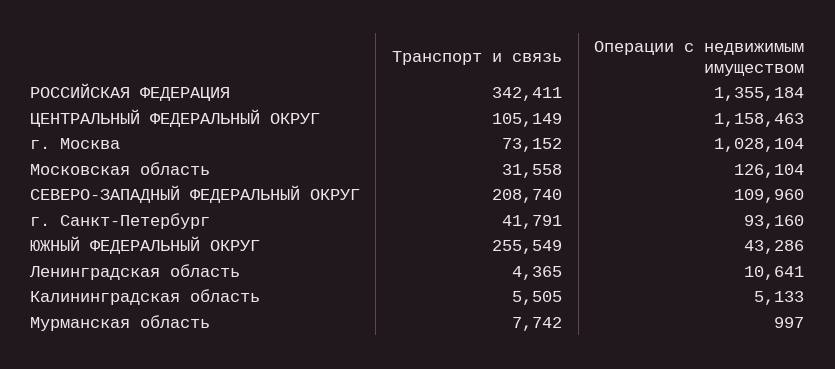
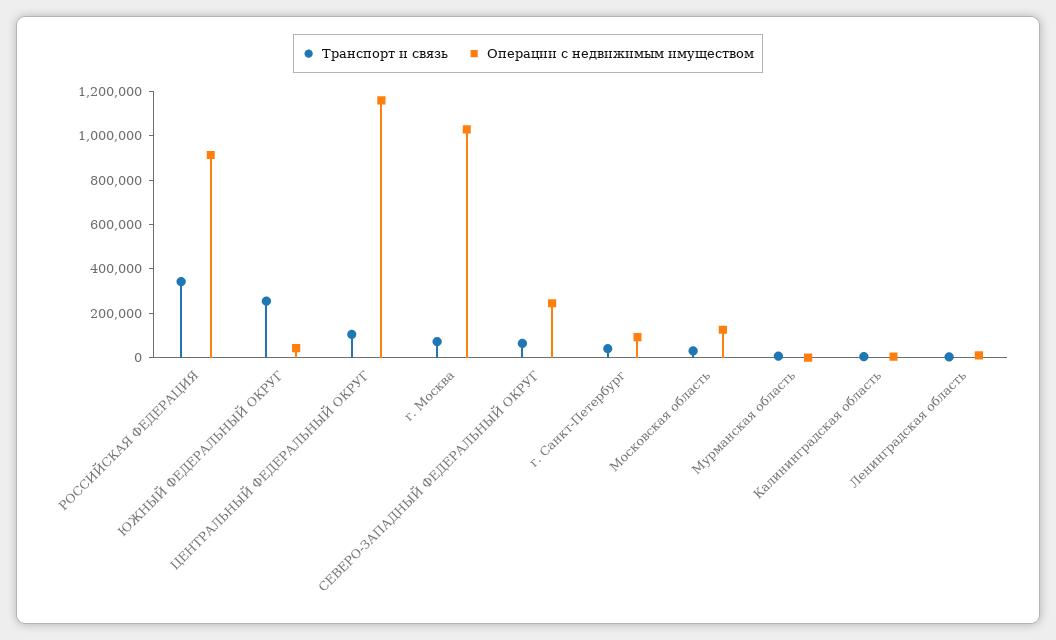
Операции с недвижимым имуществом, РОССИЙСКАЯ ФЕДЕРАЦИЯ: 1355184 -> 900000
Транспорт и связь, СЕВЕРО-ЗАПАДНЫЙ ФЕДЕРАЛЬНЫЙ ОКРУГ: 208740 -> 50000
Операции с недвижимым имуществом, СЕВЕРО-ЗАПАДНЫЙ ФЕДЕРАЛЬНЫЙ ОКРУГ: 109960 -> 250000

